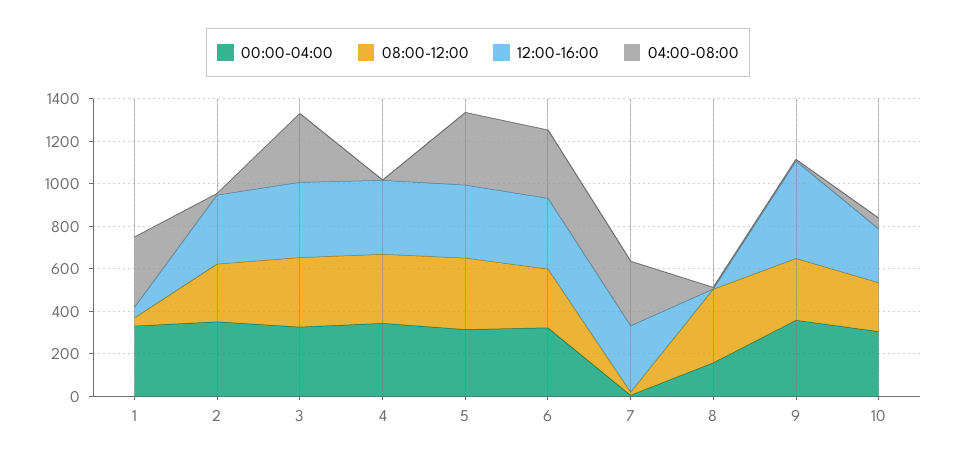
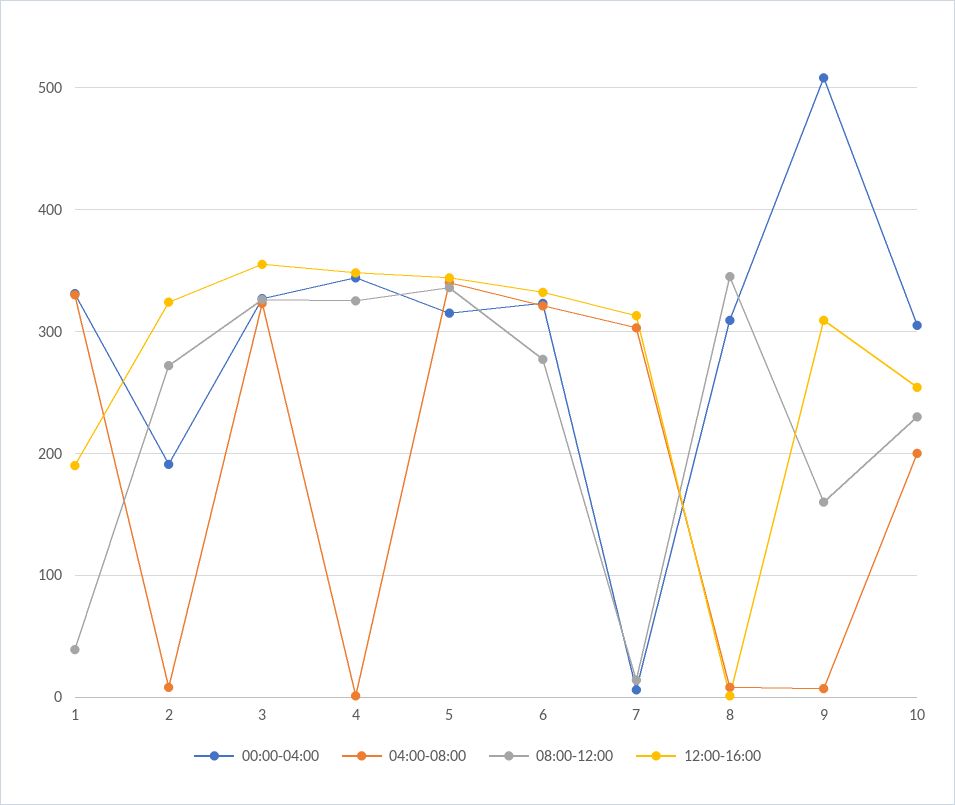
12:00-16:00, 1: 50 -> 190
00:00-04:00, 2: 350 -> 190
00:00-04:00, 8: 150 -> 310
00:00-04:00, 9: 350 -> 510
08:00-12:00, 9: 300 -> 160
12:00-16:00, 9: 450 -> 310
04:00-08:00, 10: 50 -> 200

